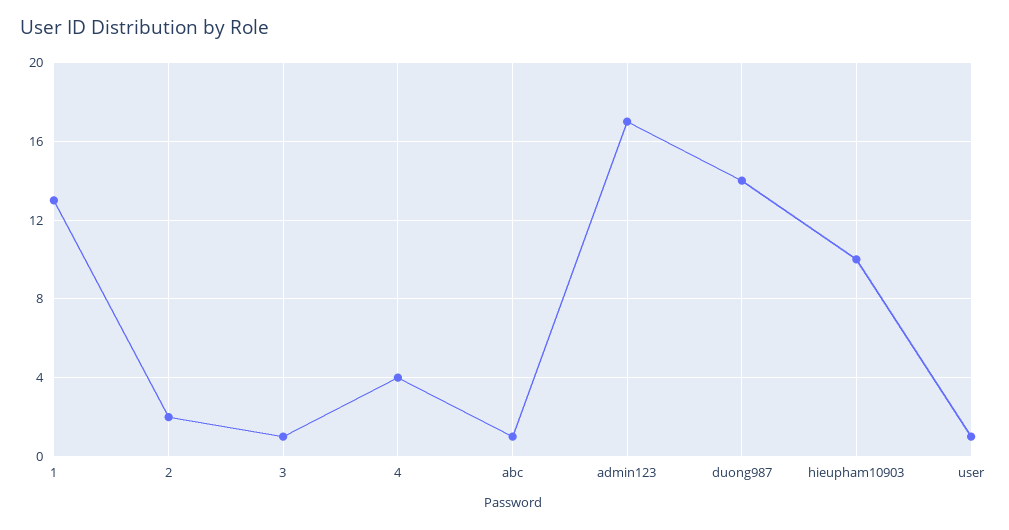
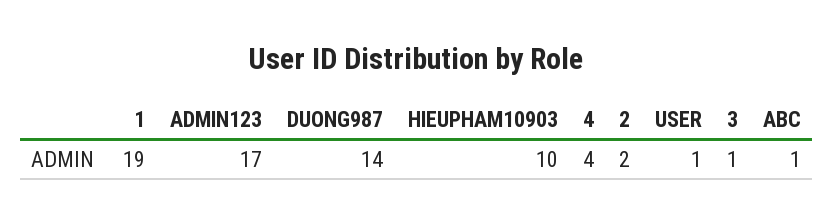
1: 13 -> 19

